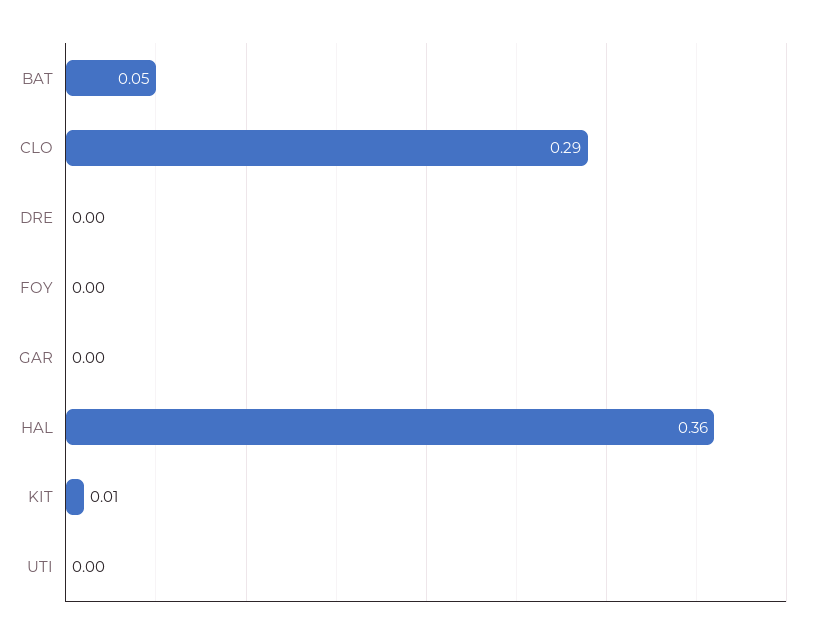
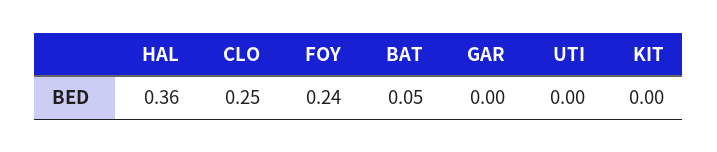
CLO: 0.29 -> 0.25
DRE: 0 -> none
FOY: 0 -> 0.24
KIT: 0.01 -> 0

